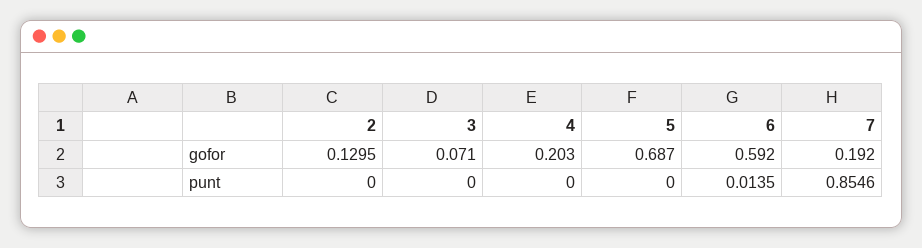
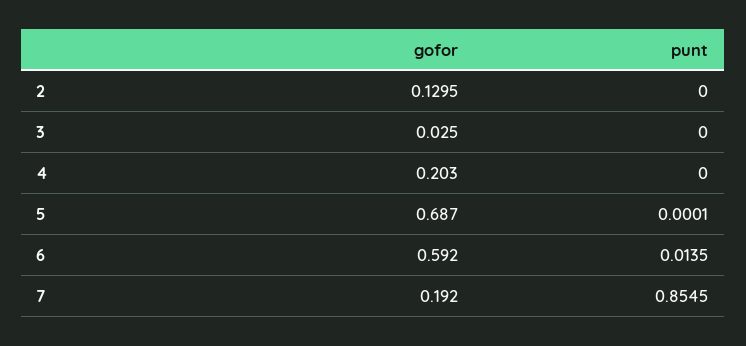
3, gofor: 0.071 -> 0.025
5, punt: 0 -> 0.0001
7, punt: 0.8546 -> 0.8545

